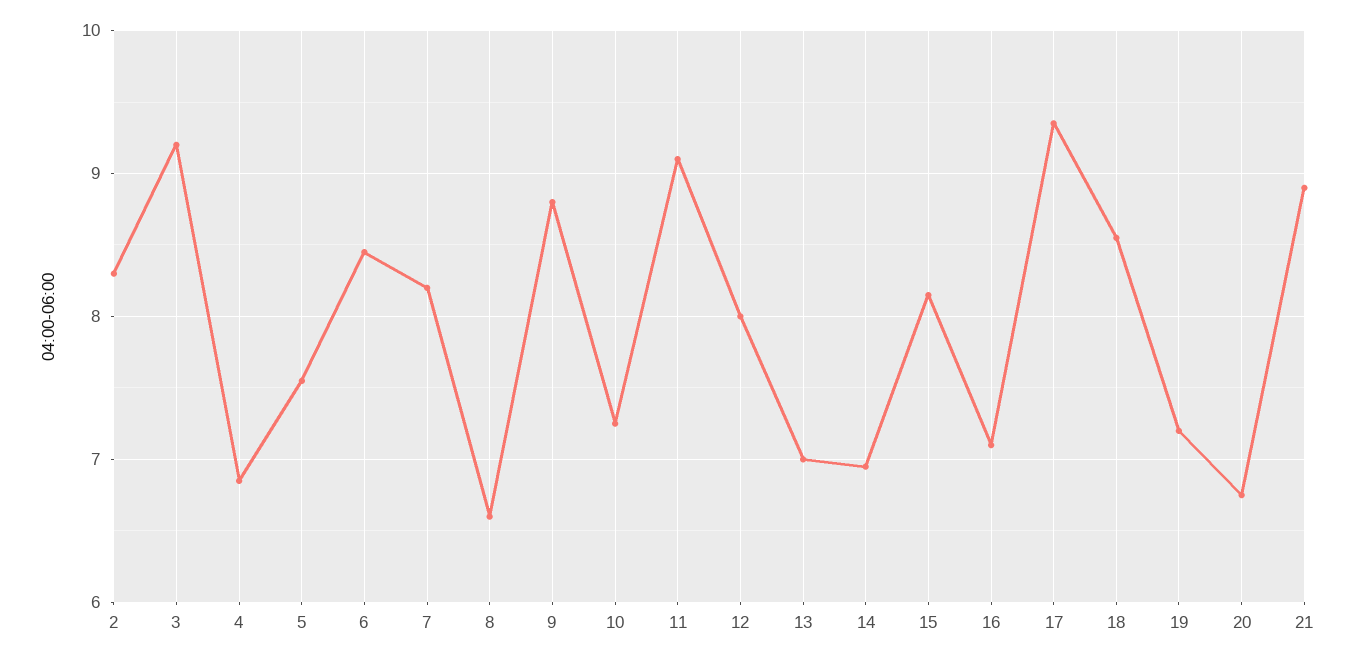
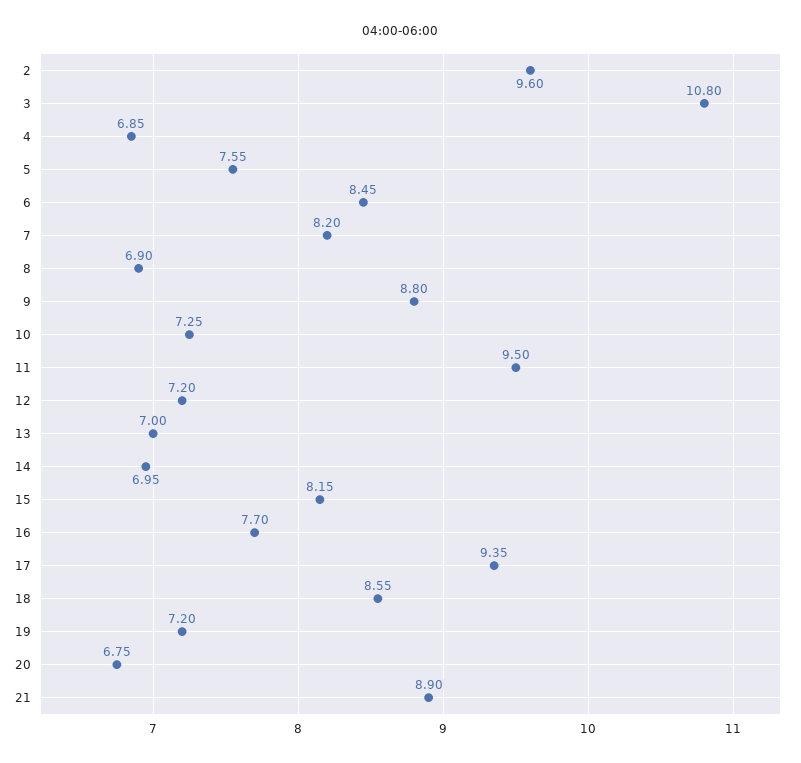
2: 8.3 -> 9.6
3: 9.2 -> 10.8
8: 6.6 -> 6.9
11: 9.1 -> 9.5
12: 8 -> 7.2
16: 7.1 -> 7.7

